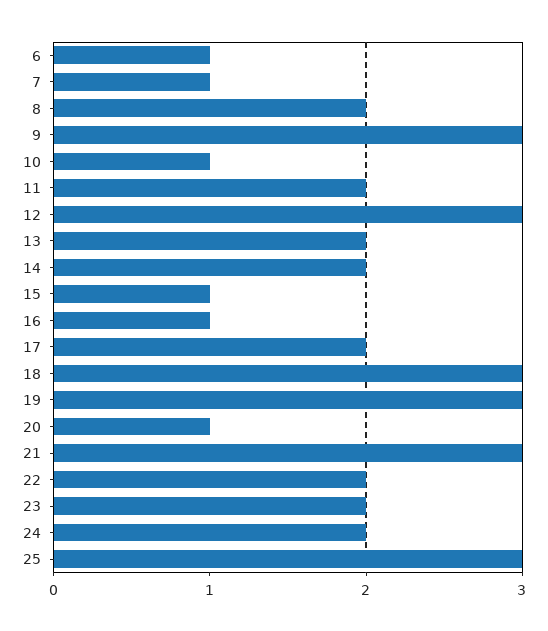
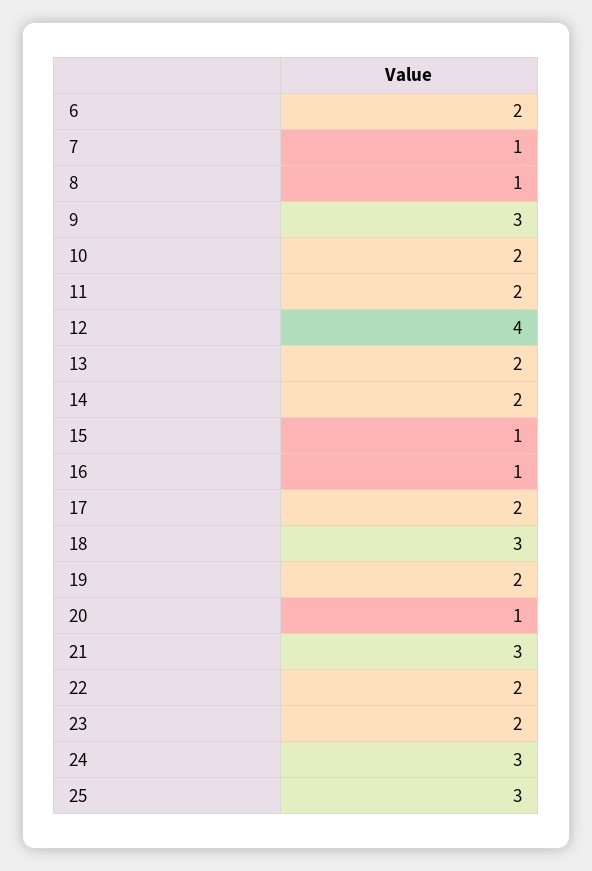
6: 1 -> 2
8: 2 -> 1
10: 1 -> 2
12: 3 -> 4
19: 3 -> 2
24: 2 -> 3

